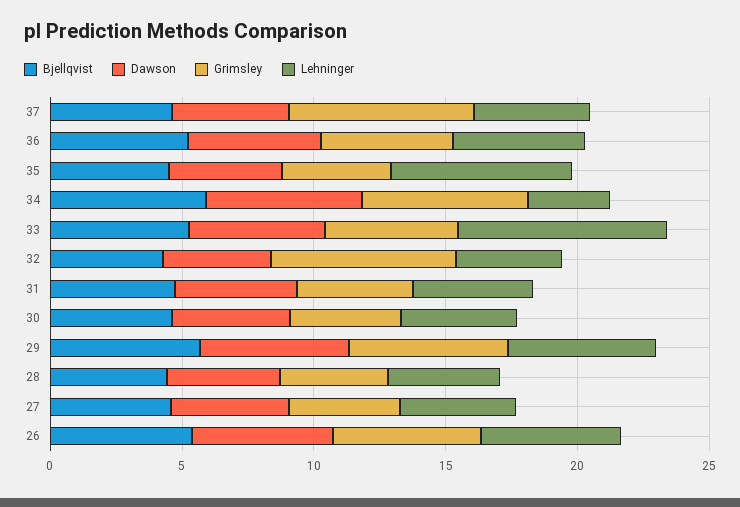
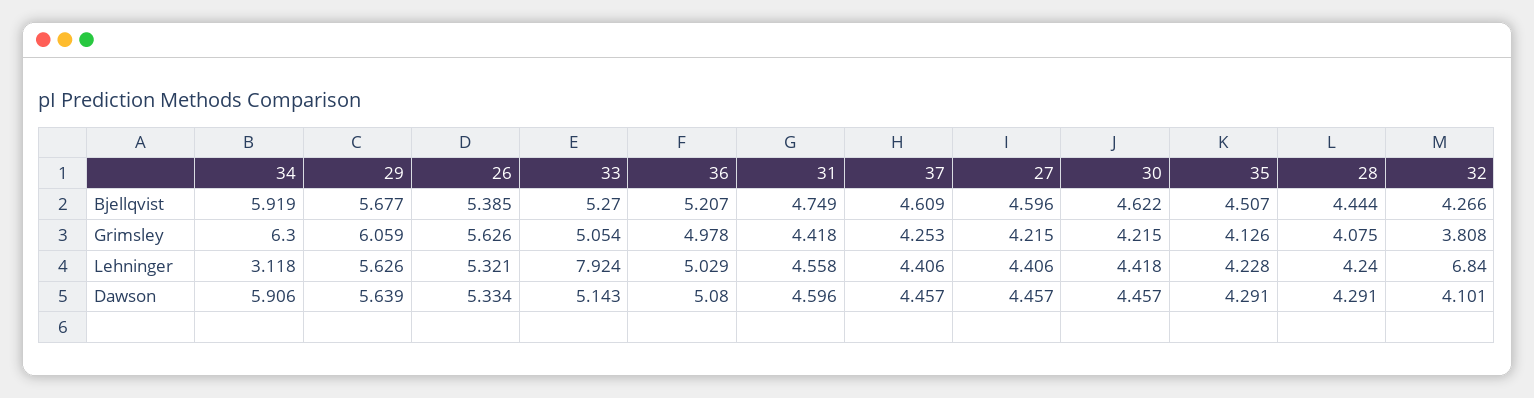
Grimsley, 37: 7 -> 4.253
Lehninger, 35: 7 -> 4.228
Grimsley, 32: 7 -> 3.808
Lehninger, 32: 4 -> 6.84

